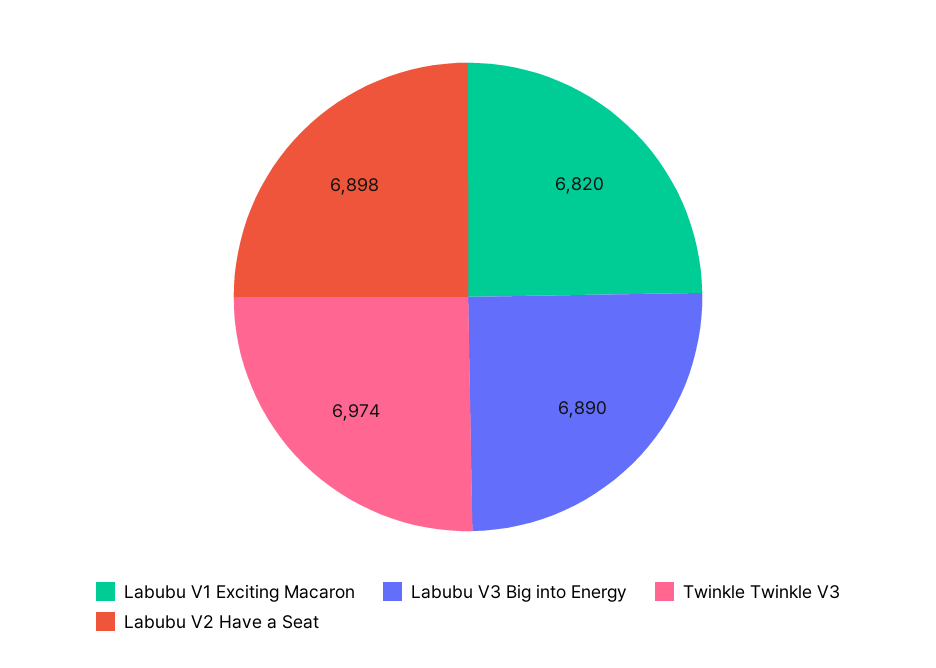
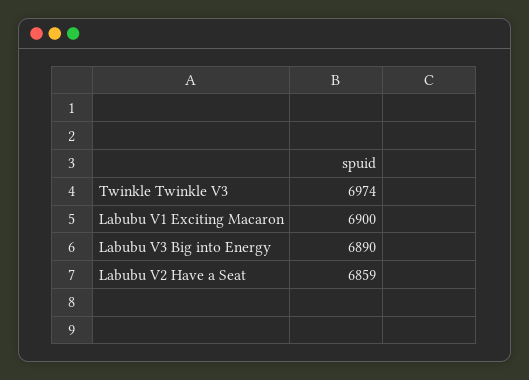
Labubu V1 Exciting Macaron: 6820 -> 6900
Labubu V2 Have a Seat: 6898 -> 6859

